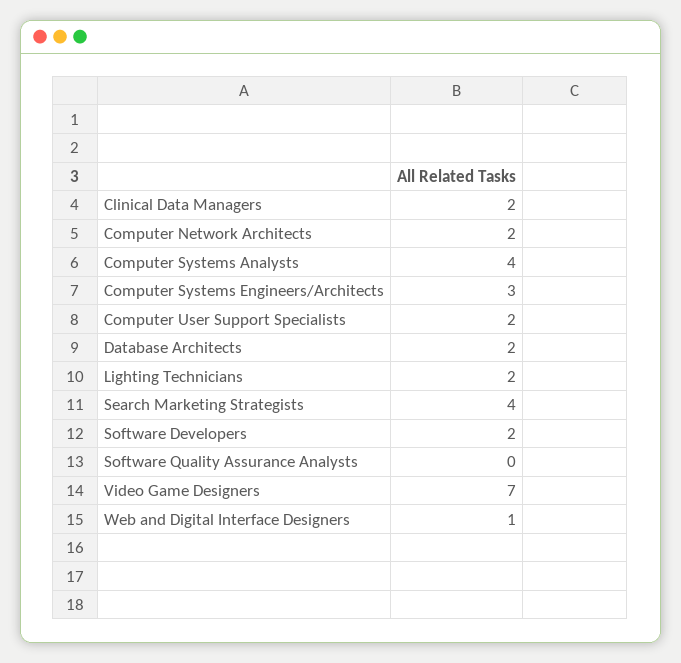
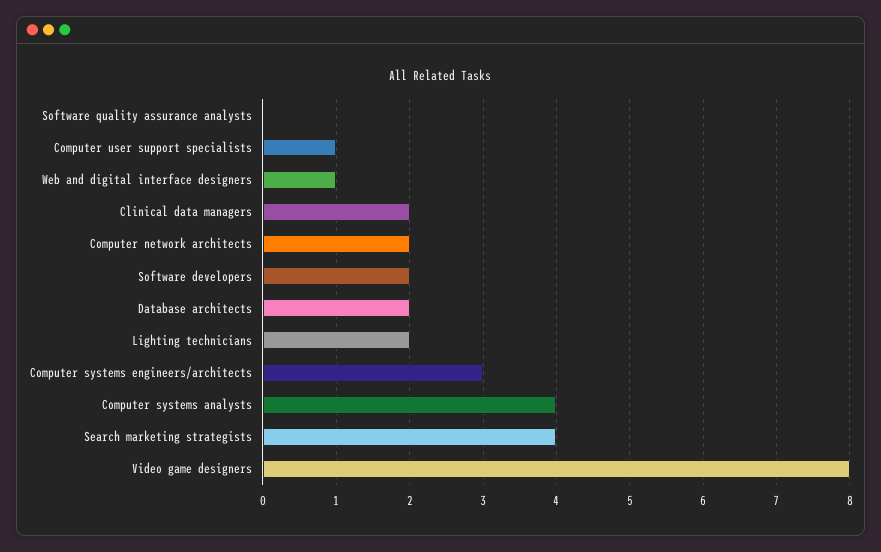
Computer User Support Specialists: 2 -> 1
Video Game Designers: 7 -> 8

